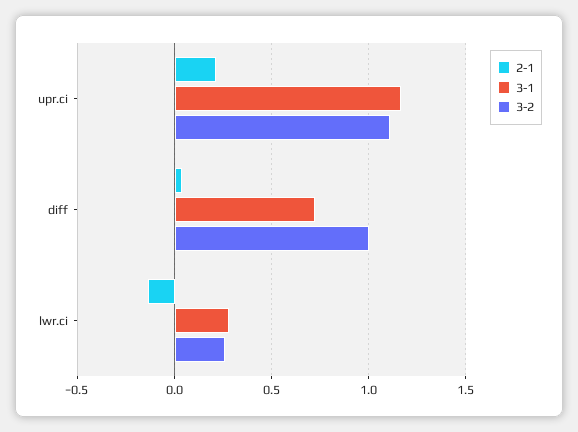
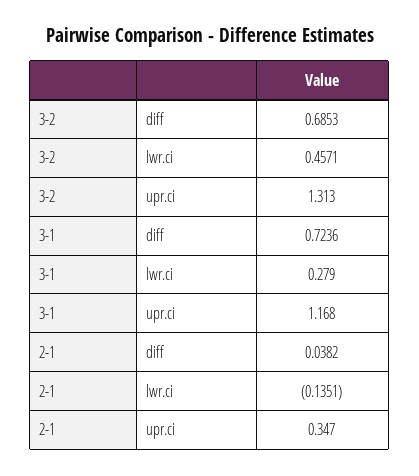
2-1, upr.ci: 0.2 -> 0.347
3-2, upr.ci: 1.1 -> 1.313
3-2, diff: 1 -> 0.6853
3-2, lwr.ci: 0.25 -> 0.4571

